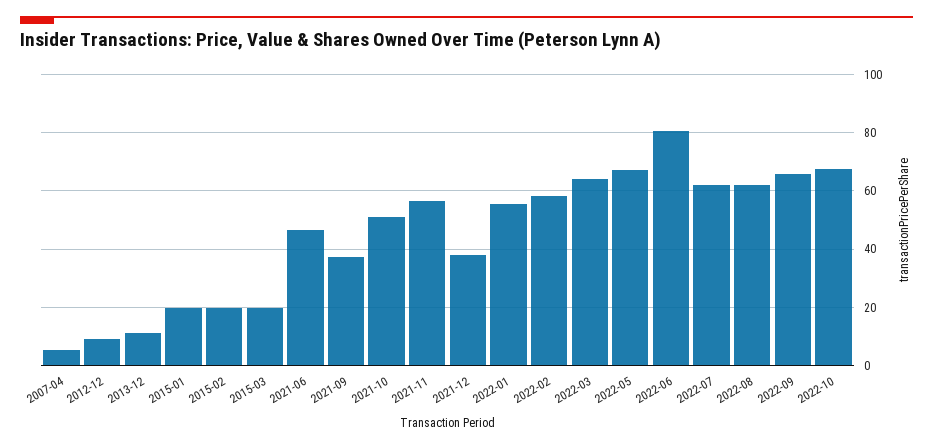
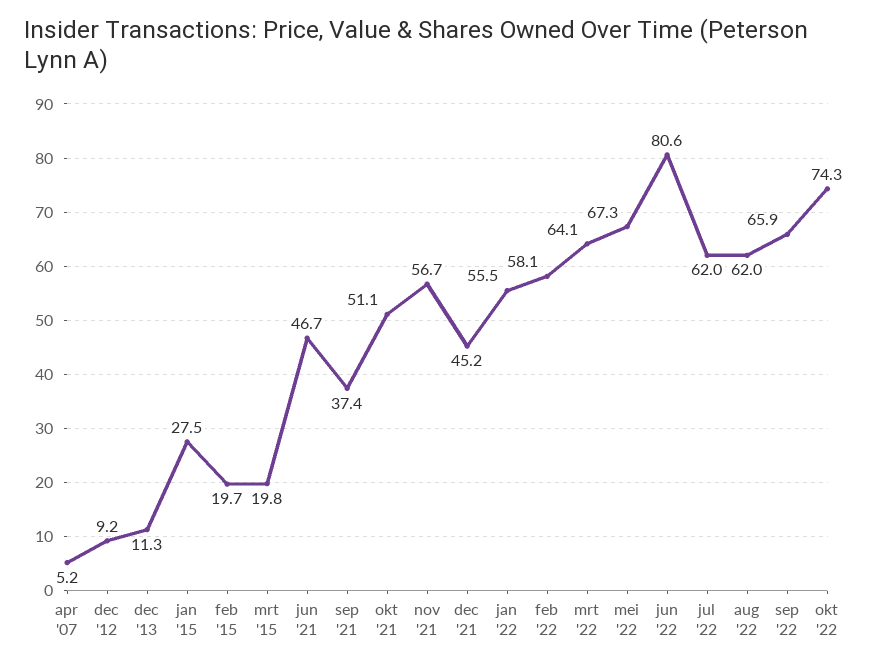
2015-01: 20 -> 27.5
2021-12: 37.5 -> 45.2
2022-10: 67.5 -> 74.3

